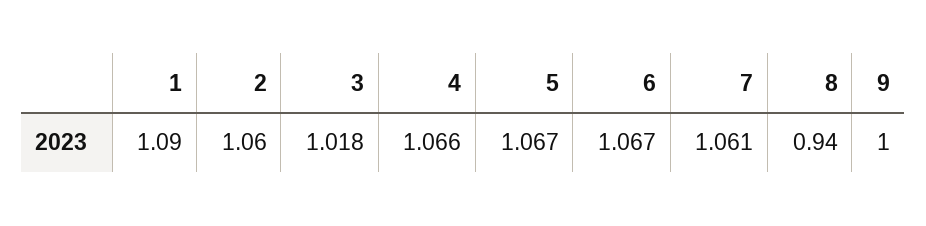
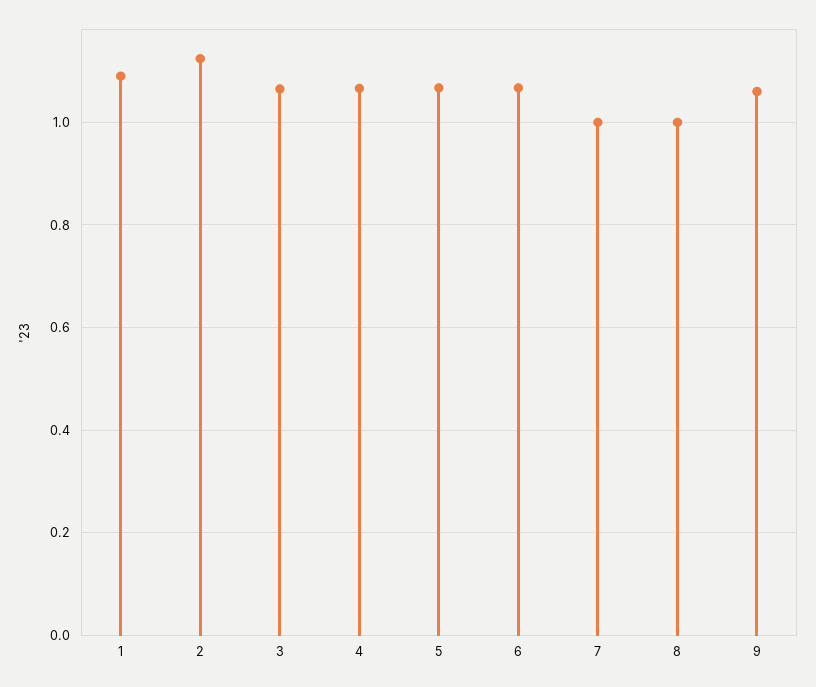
2: 1.06 -> 1.12
3: 1.018 -> 1.06
7: 1.061 -> 1
8: 0.94 -> 1
9: 1 -> 1.06

